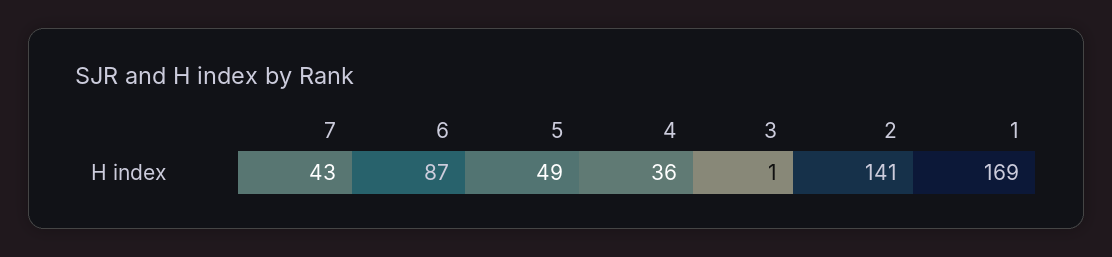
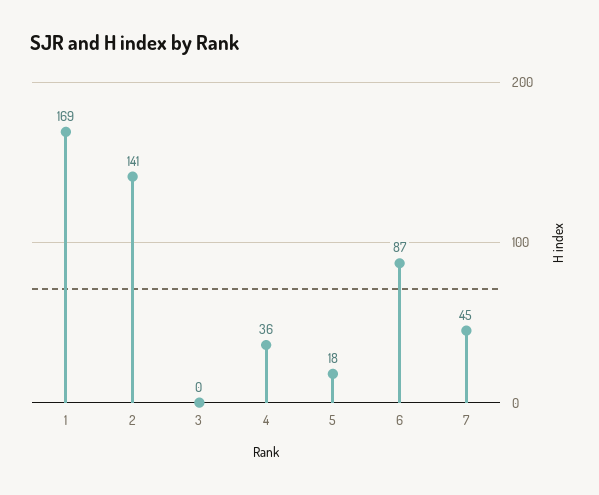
7: 43 -> 45
5: 49 -> 18
3: 1 -> 0

